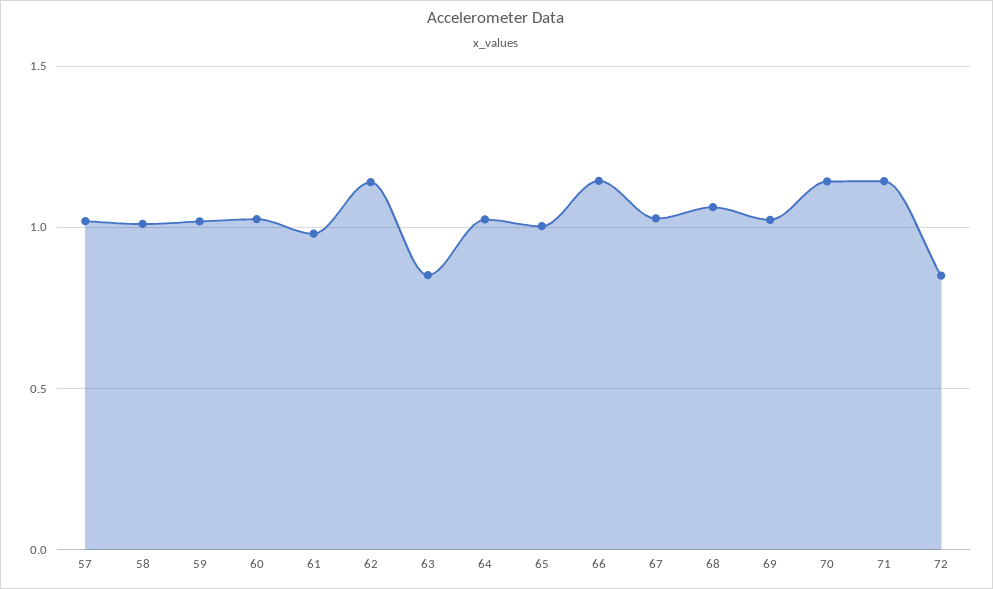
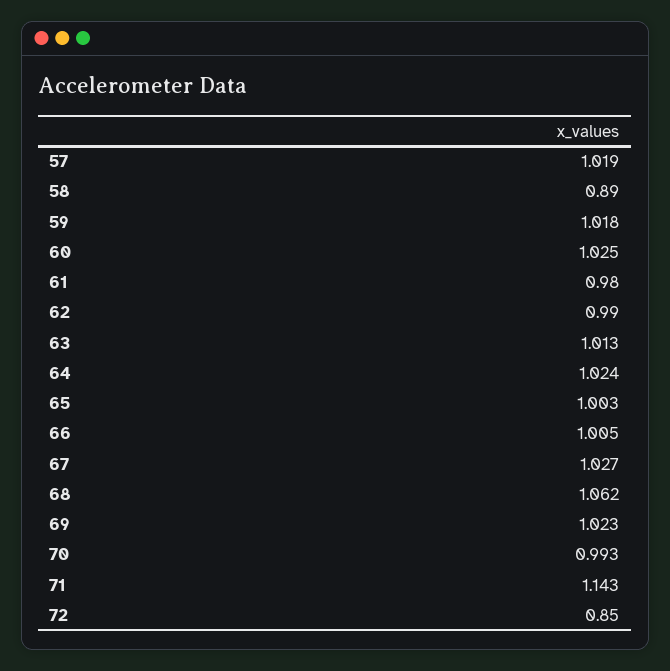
58: 1 -> 0.89
62: 1.15 -> 0.99
63: 0.85 -> 1.013
66: 1.15 -> 1.005
70: 1.15 -> 0.993

